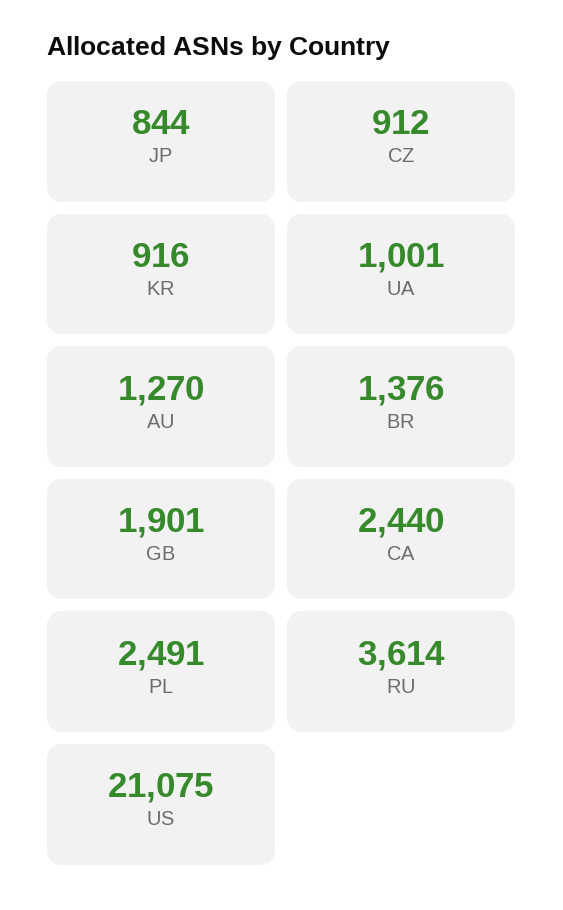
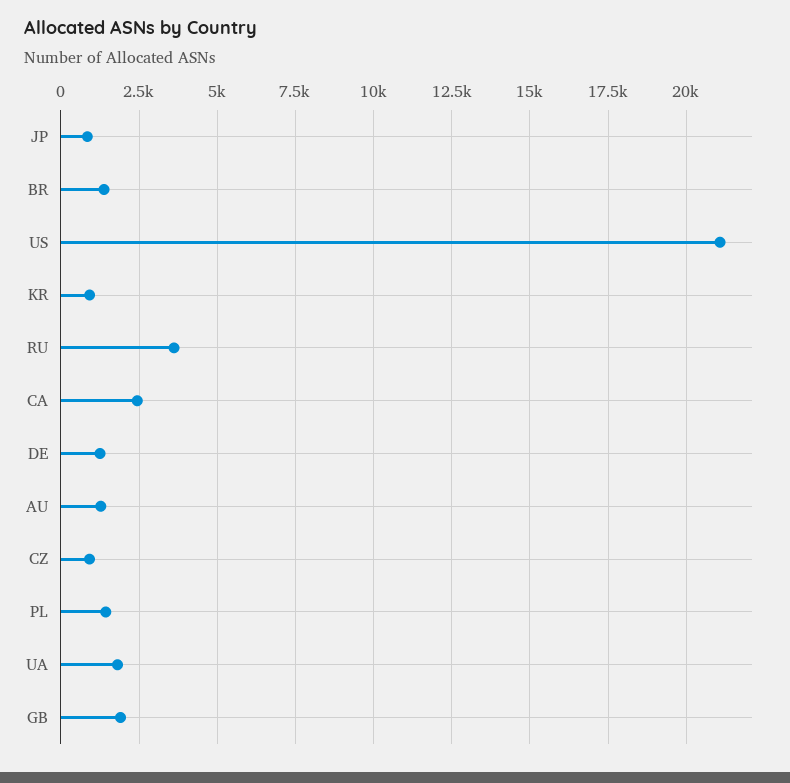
UA: 1001 -> 1750
PL: 2491 -> 1500
DE: none -> 1250

